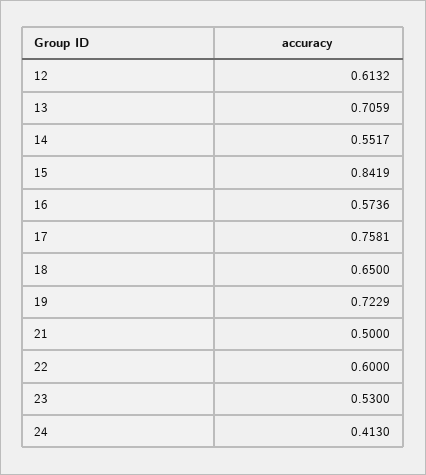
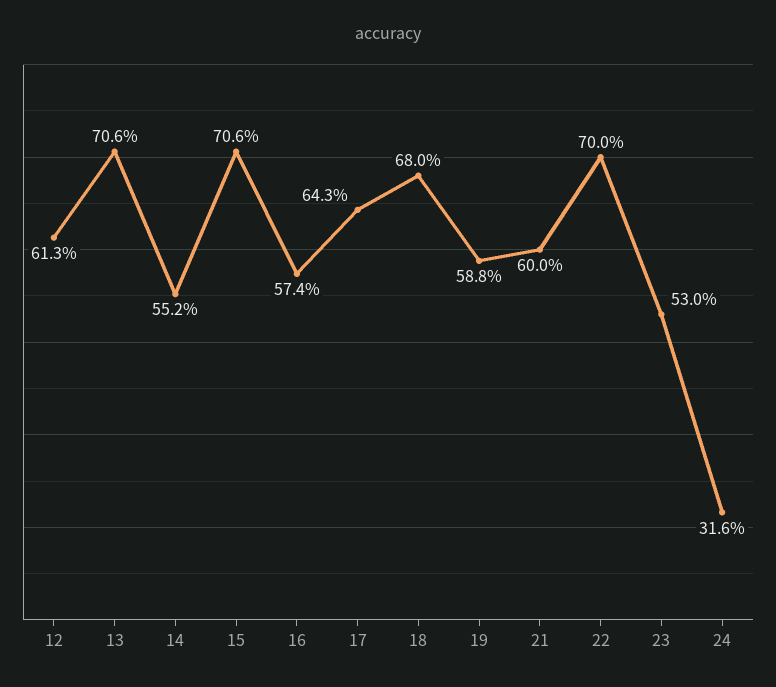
15: 0.8419 -> 0.706
17: 0.7581 -> 0.643
18: 0.65 -> 0.68
19: 0.7229 -> 0.588
21: 0.5 -> 0.6
22: 0.6 -> 0.7
24: 0.413 -> 0.316

